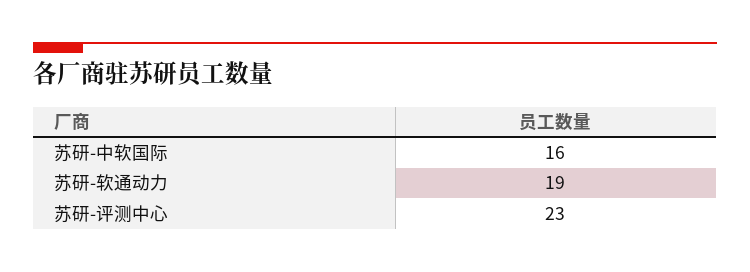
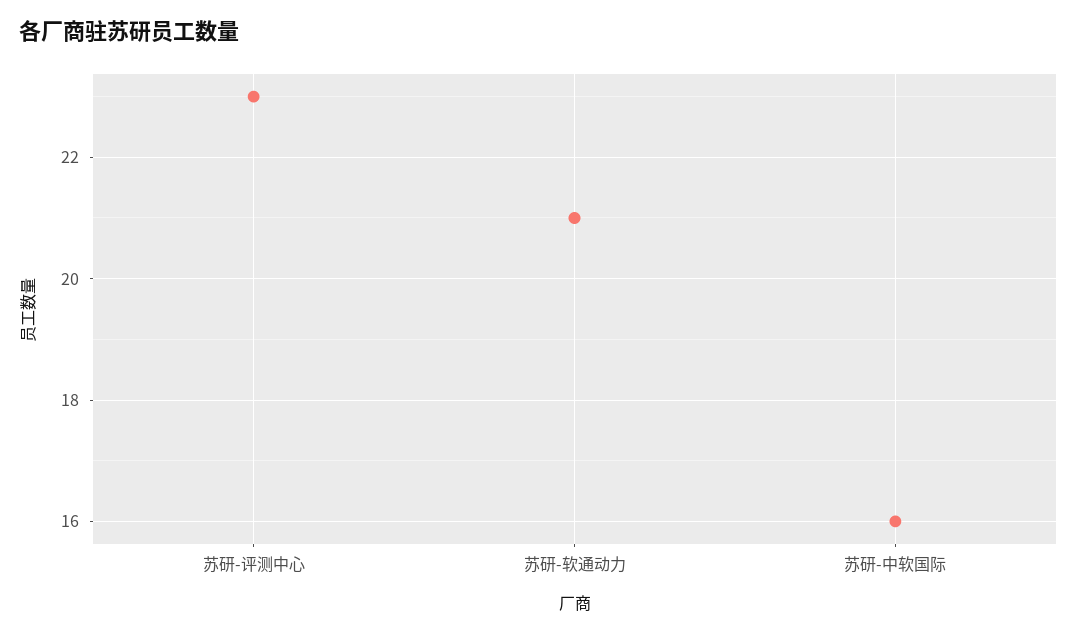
苏研-软通动力: 19 -> 21

